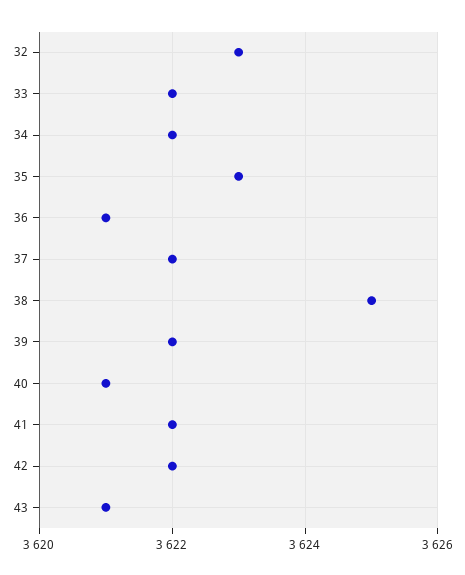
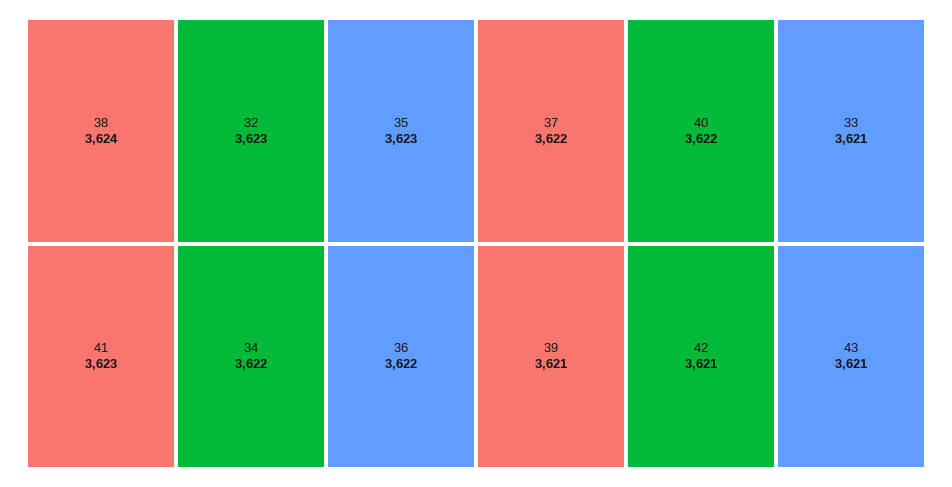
33: 3622 -> 3621
36: 3621 -> 3622
38: 3625 -> 3624
39: 3622 -> 3621
40: 3621 -> 3622
41: 3622 -> 3623
42: 3622 -> 3621

